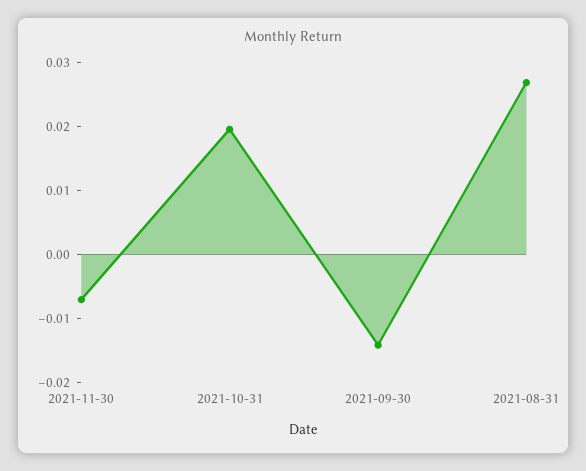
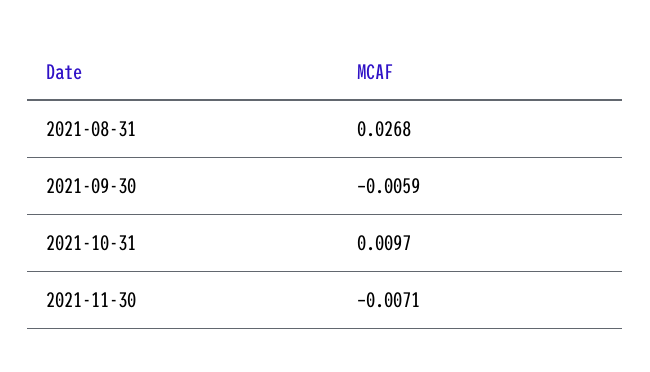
2021-10-31: 0.02 -> 0.0097
2021-09-30: -0.014 -> -0.0059

